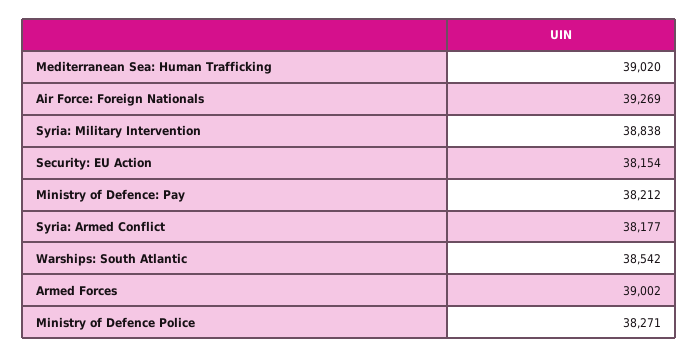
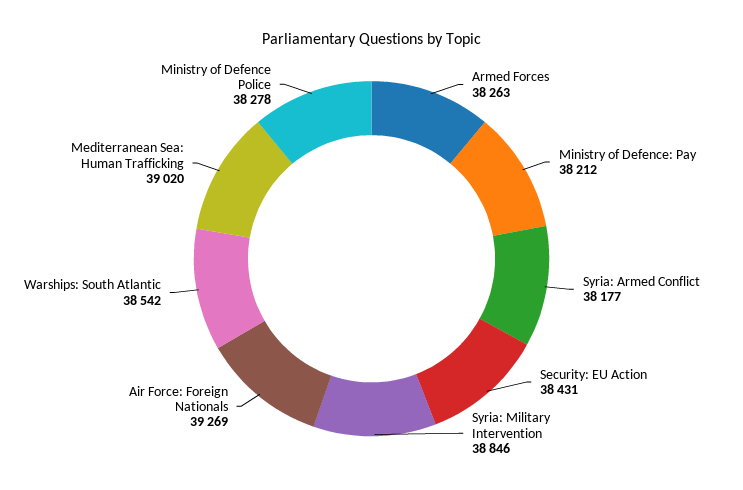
Syria: Military Intervention: 38838 -> 38846
Security: EU Action: 38154 -> 38431
Armed Forces: 39002 -> 38263
Ministry of Defence Police: 38271 -> 38278

